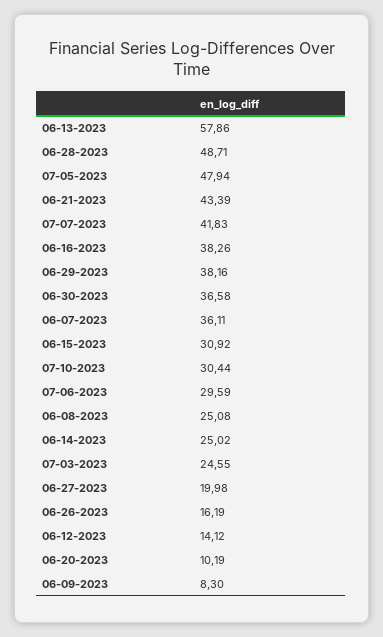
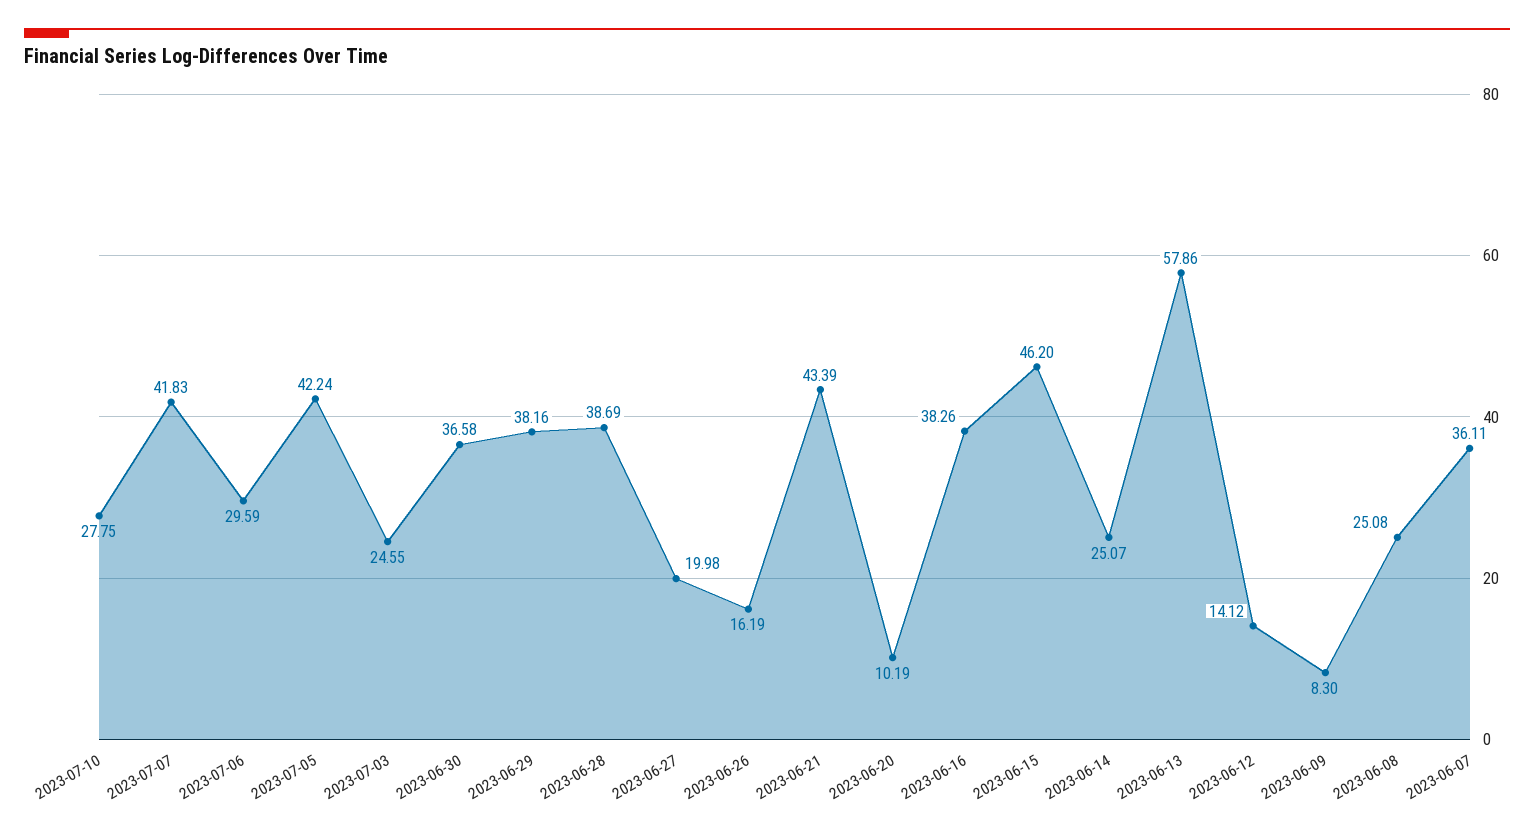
06-28-2023: 48.71 -> 38.69
07-05-2023: 47.94 -> 42.24
06-15-2023: 30.92 -> 46.2
07-10-2023: 30.44 -> 27.75
06-14-2023: 25.02 -> 25.07

